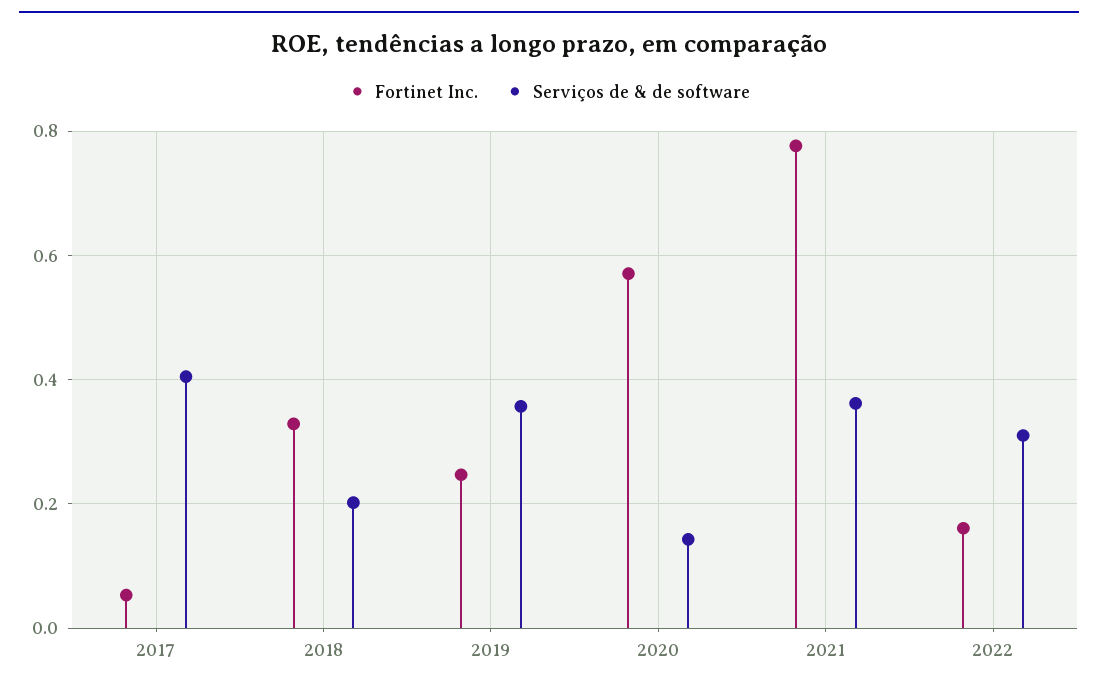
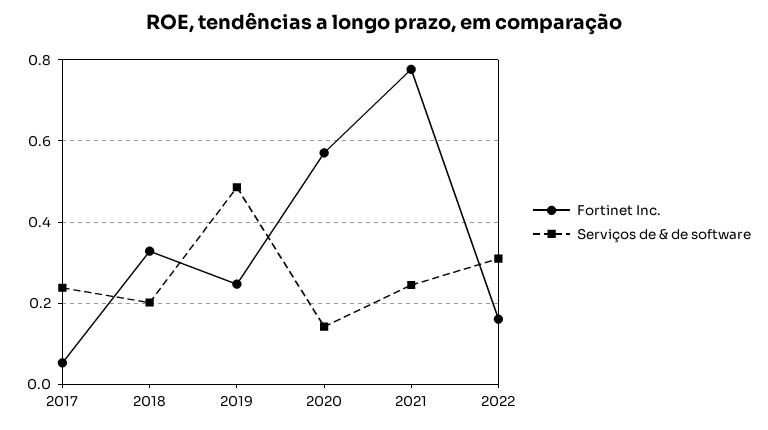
Serviços de & de software, 2017: 0.4 -> 0.24
Serviços de & de software, 2019: 0.36 -> 0.48
Serviços de & de software, 2021: 0.36 -> 0.24

